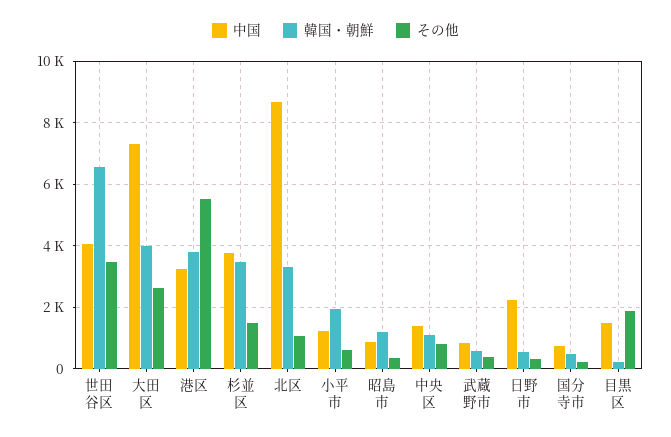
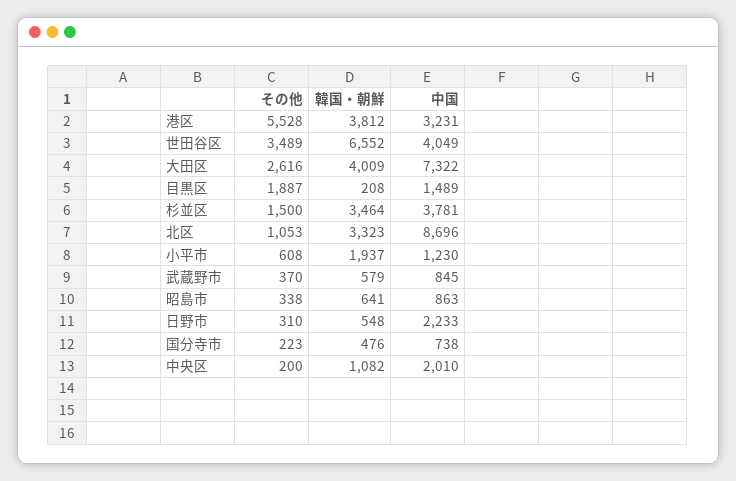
韓国・朝鮮, 昭島市: 1200 -> 641
中国, 中央区: 1400 -> 2010
その他, 中央区: 800 -> 200

